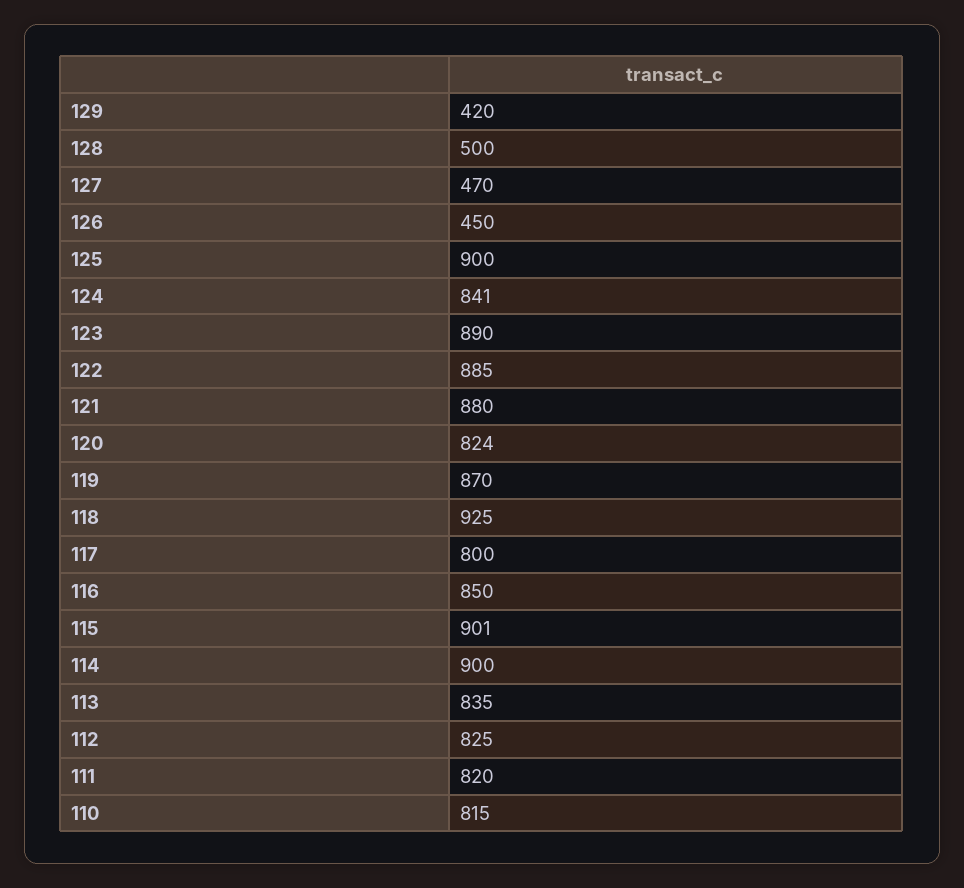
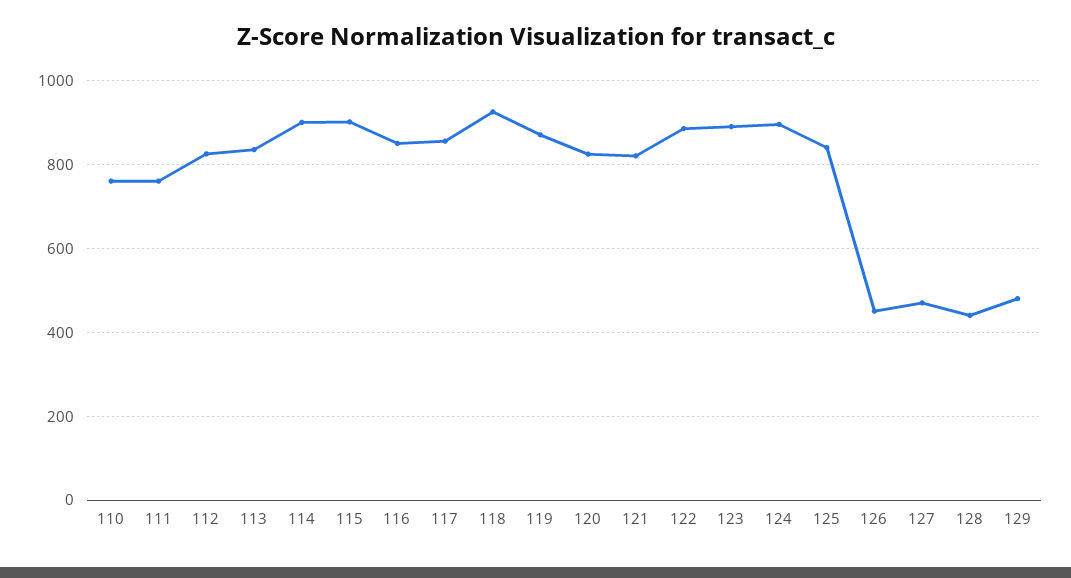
129: 420 -> 480
128: 500 -> 440
125: 900 -> 840
124: 841 -> 900
121: 880 -> 820
117: 800 -> 860
111: 820 -> 760
110: 815 -> 760

